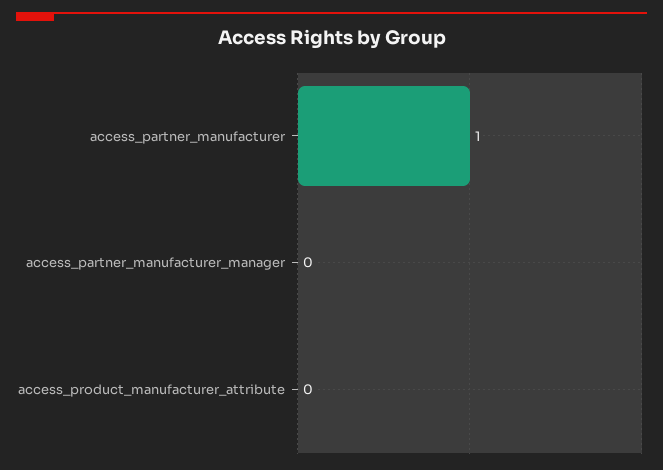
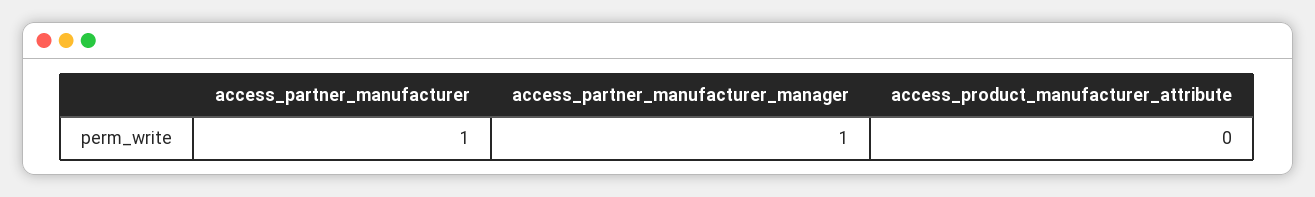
access_partner_manufacturer_manager: 0 -> 1

